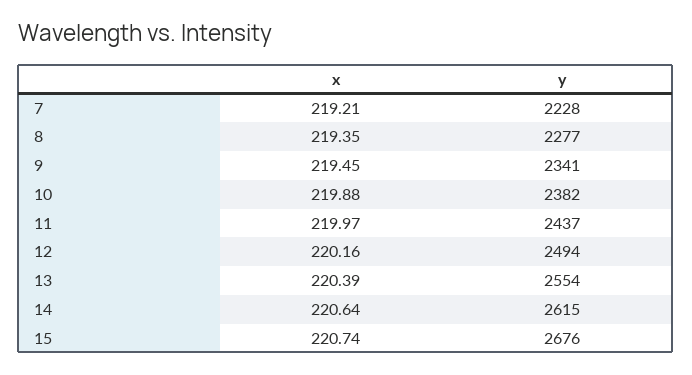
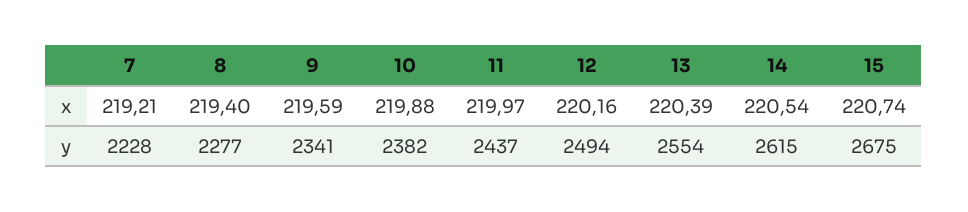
x, 8: 219.35 -> 219.4
x, 9: 219.45 -> 219.59
x, 14: 220.64 -> 220.54
y, 15: 2676 -> 2675

